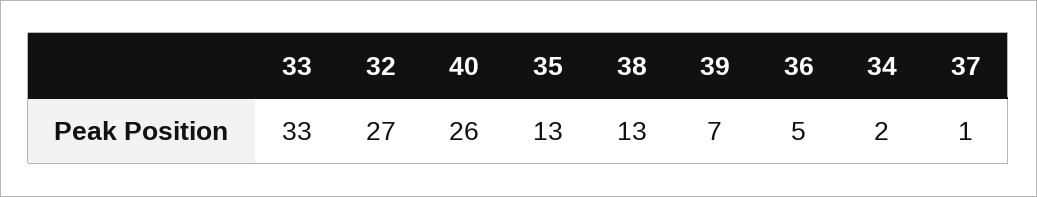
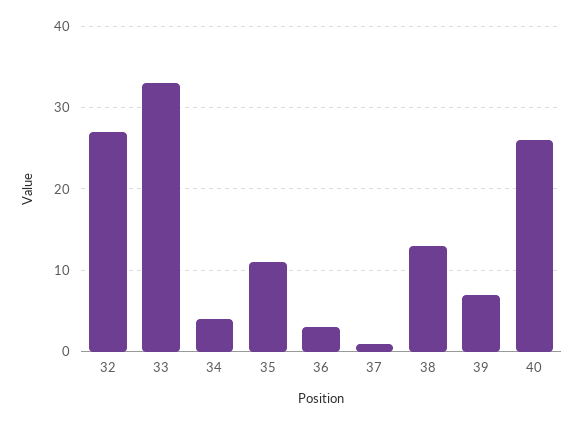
35: 13 -> 11
36: 5 -> 3
34: 2 -> 4

